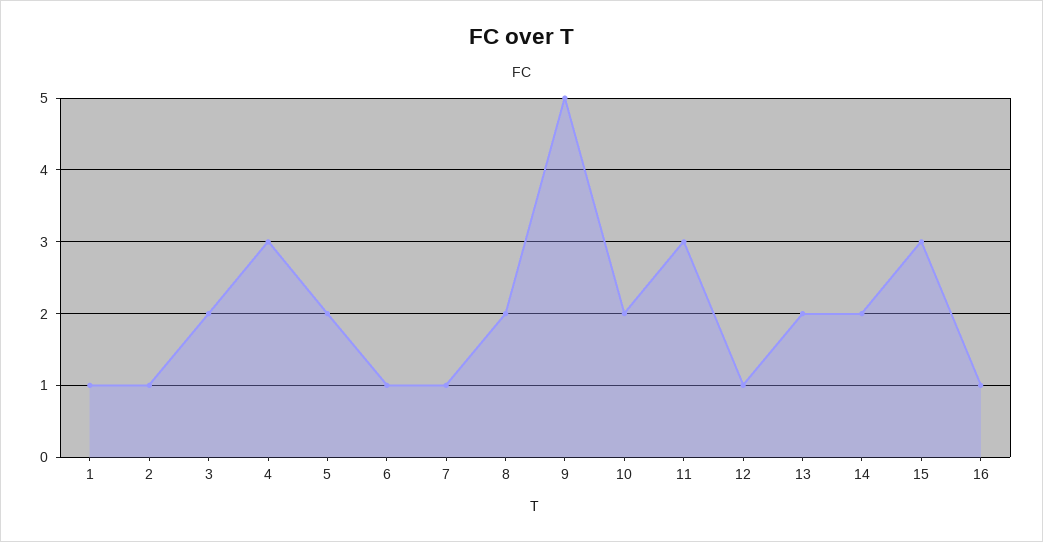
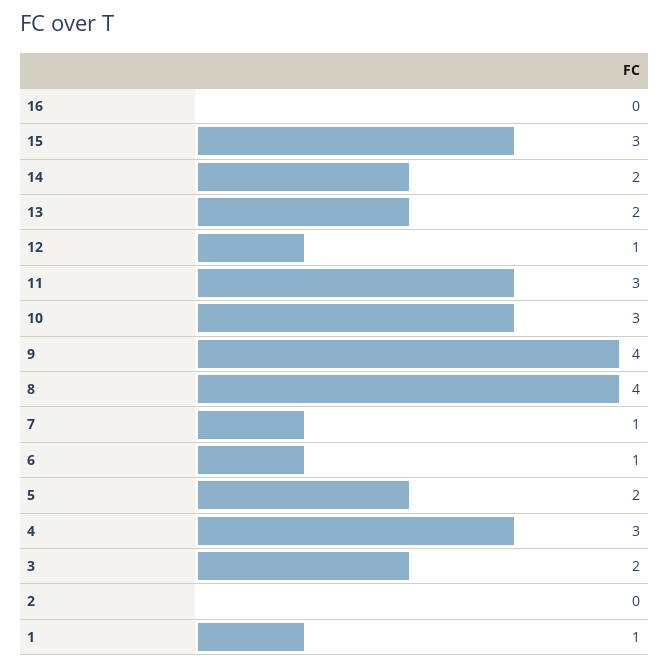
2: 1 -> 0
8: 2 -> 4
9: 5 -> 4
10: 2 -> 3
16: 1 -> 0

